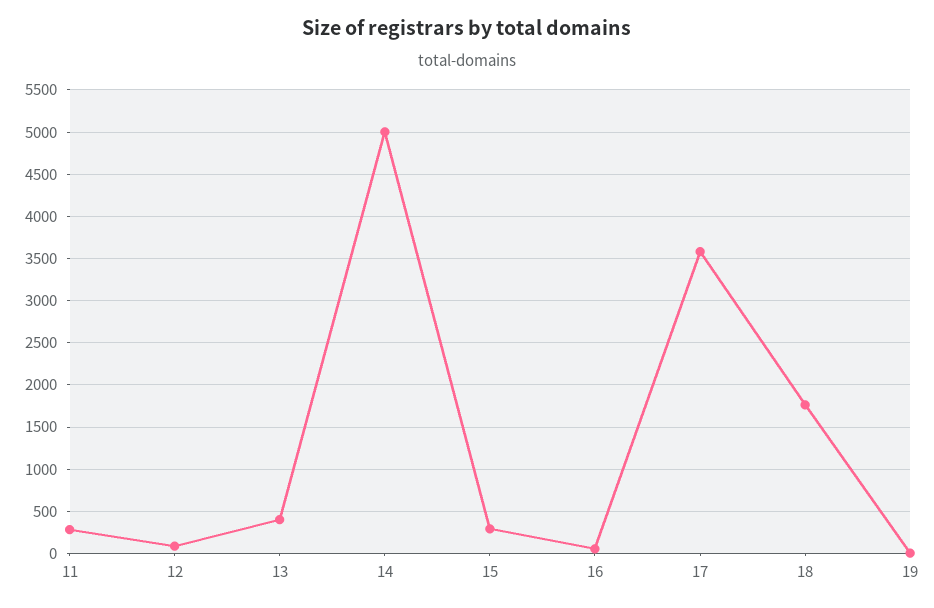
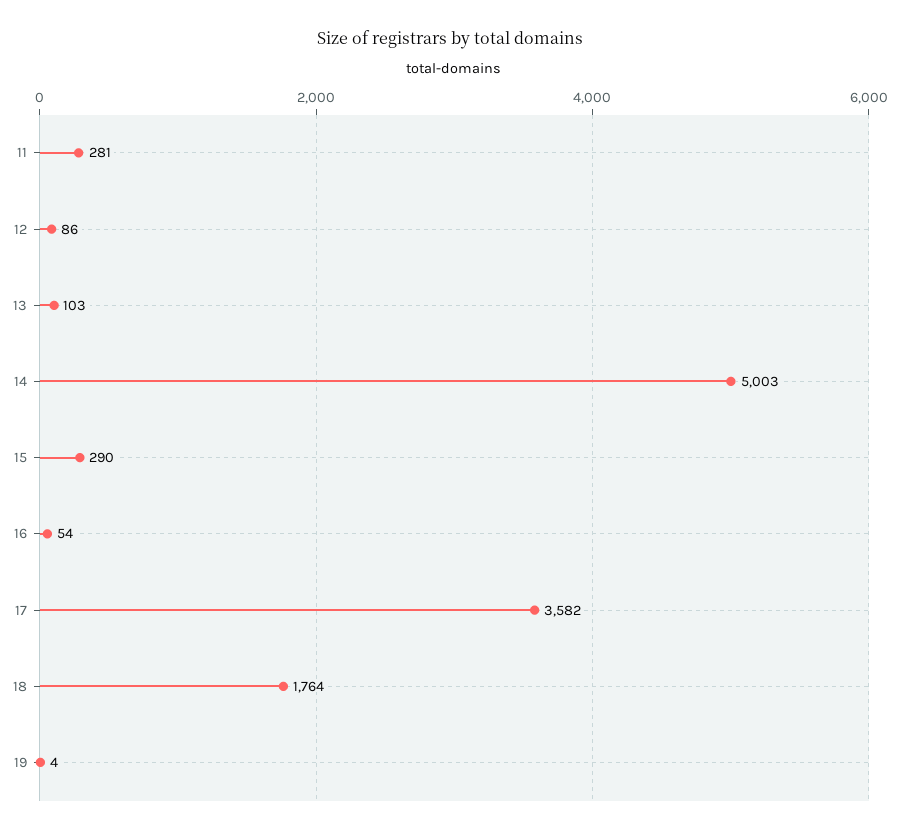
13: 400 -> 103

